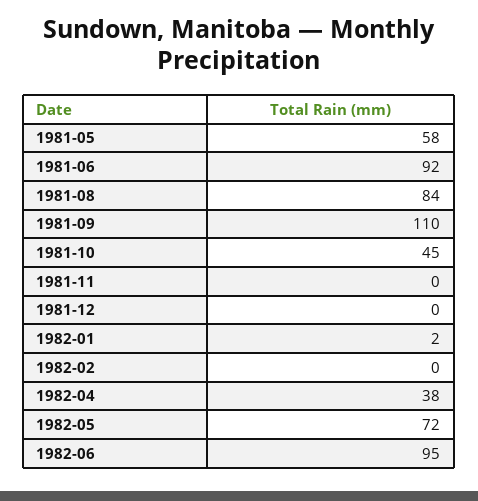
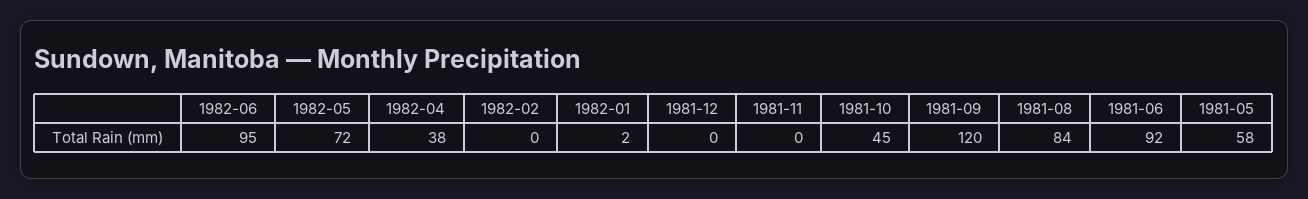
1981-09: 110 -> 120

